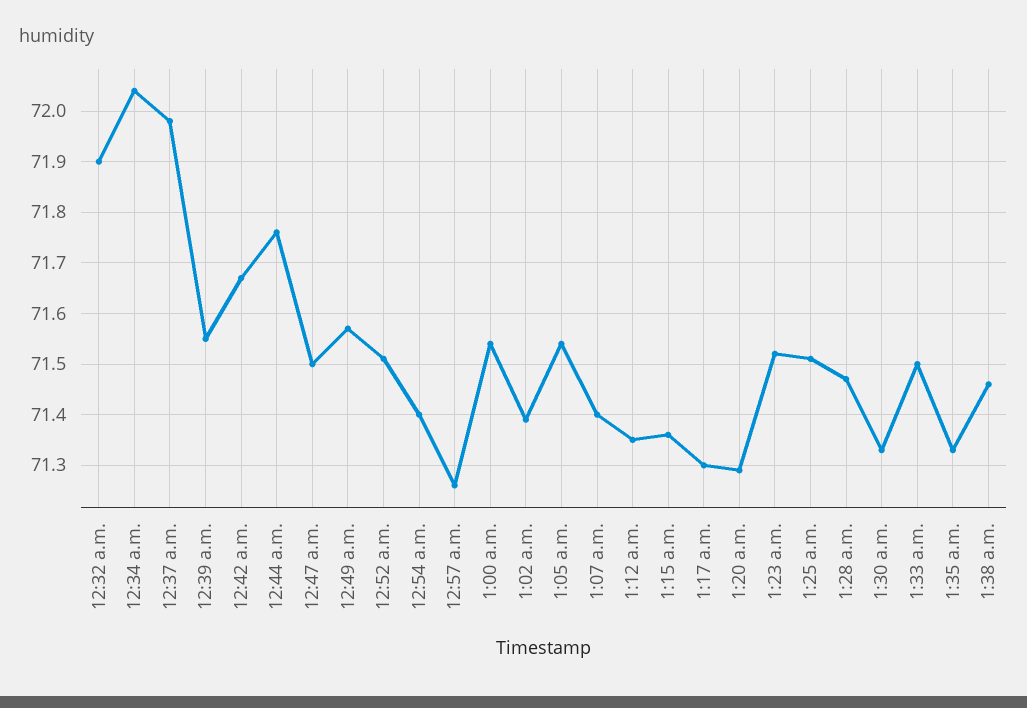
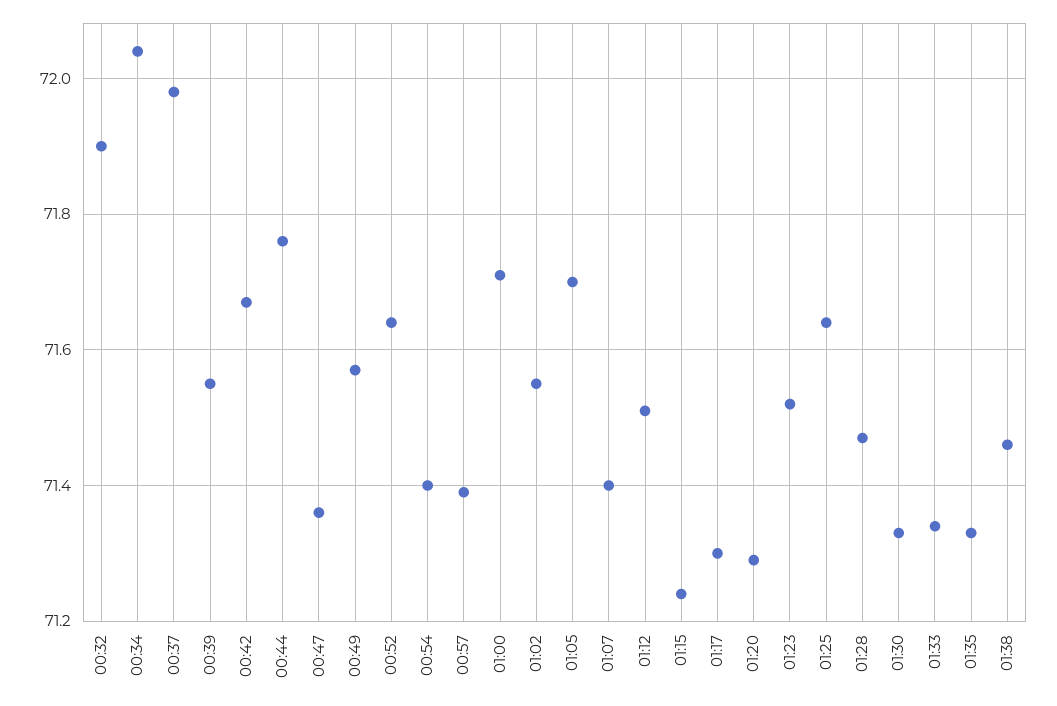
12:47 a.m.: 71.5 -> 71.35
12:52 a.m.: 71.5 -> 71.65
12:57 a.m.: 71.25 -> 71.4
1:00 a.m.: 71.55 -> 71.7
1:02 a.m.: 71.4 -> 71.55
1:05 a.m.: 71.55 -> 71.7
1:12 a.m.: 71.35 -> 71.5
1:15 a.m.: 71.35 -> 71.25
1:25 a.m.: 71.5 -> 71.65
1:33 a.m.: 71.5 -> 71.35

